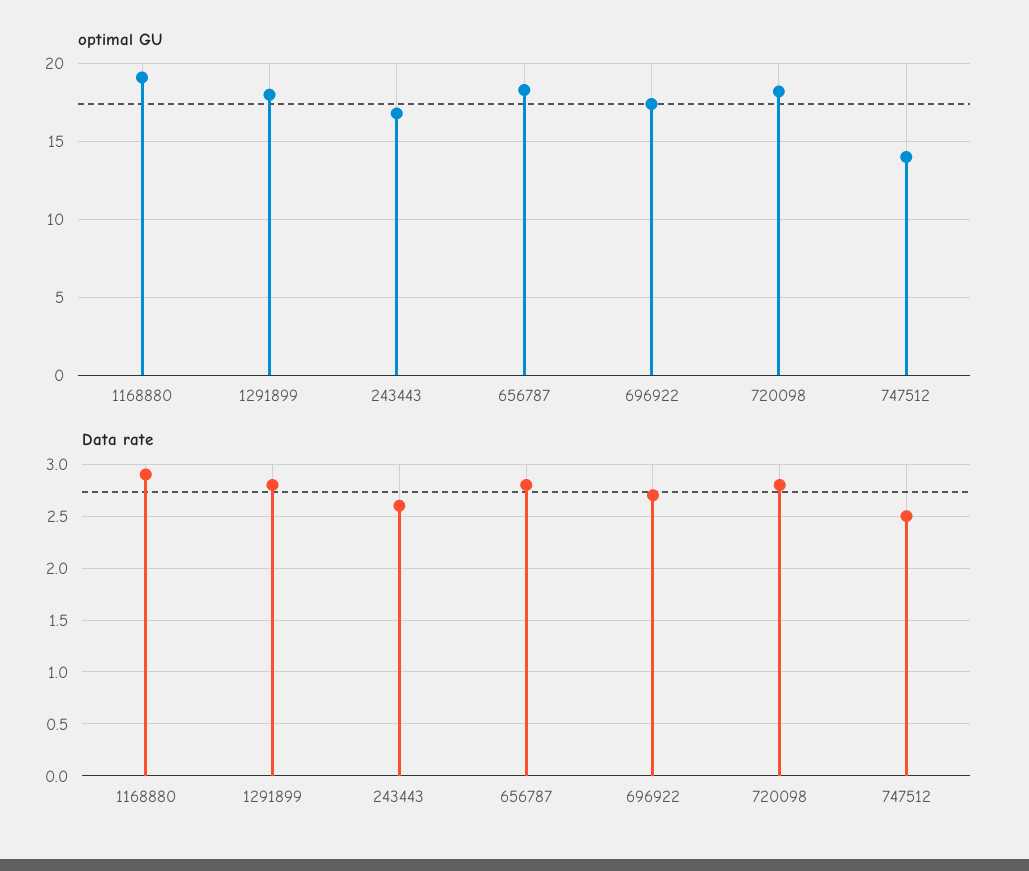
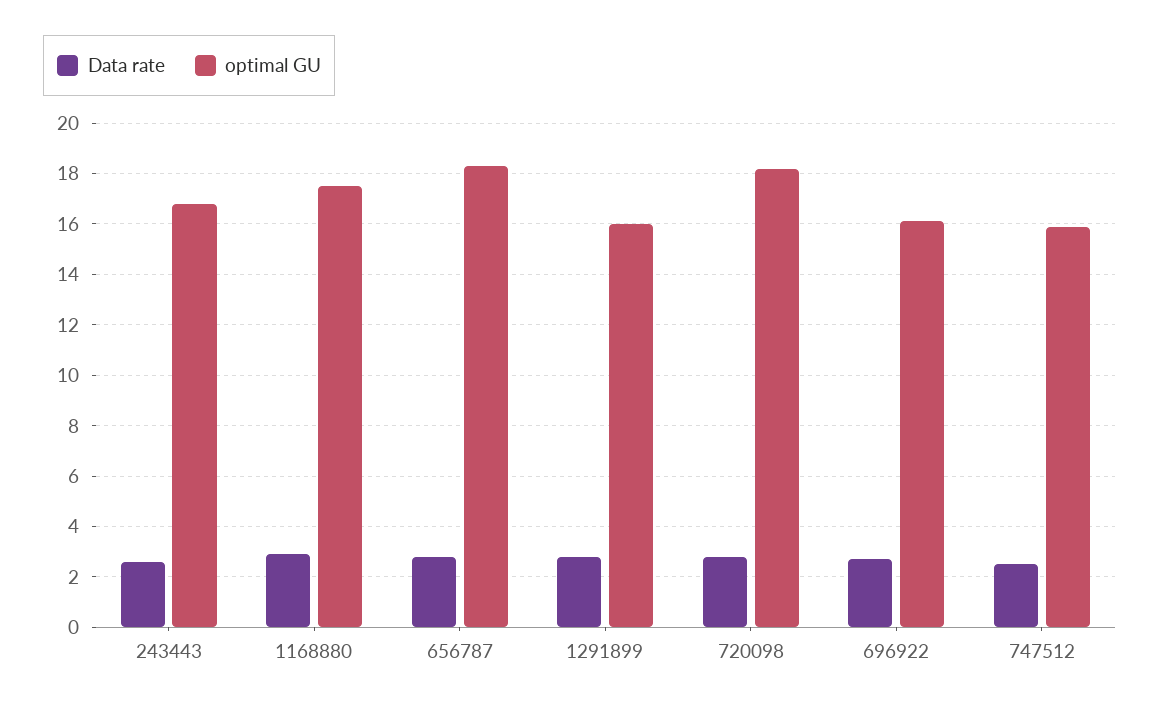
optimal GU, 1168880: 19 -> 17.5
optimal GU, 1291899: 18 -> 16
optimal GU, 696922: 17.5 -> 16
optimal GU, 747512: 14 -> 16

